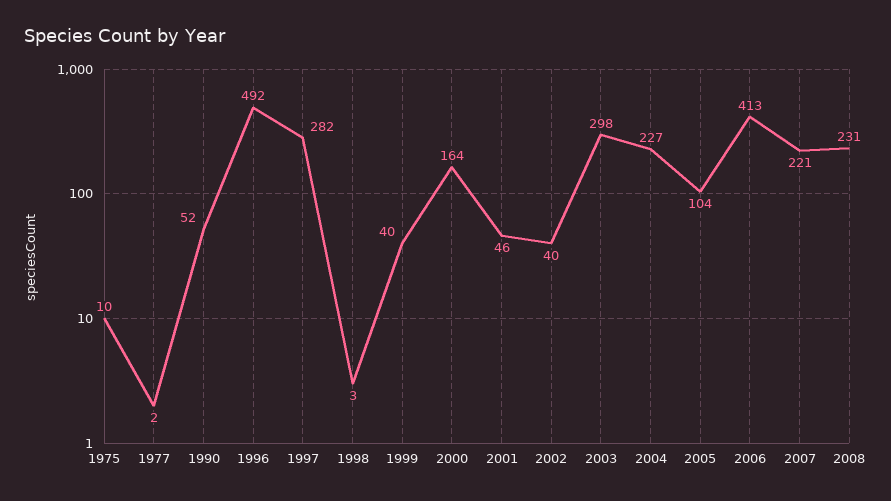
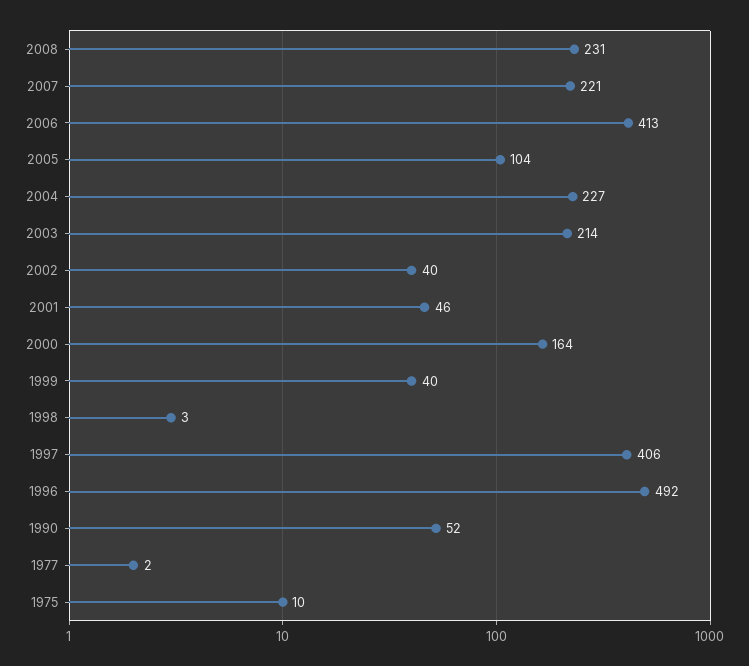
1997: 282 -> 406
2003: 298 -> 214

